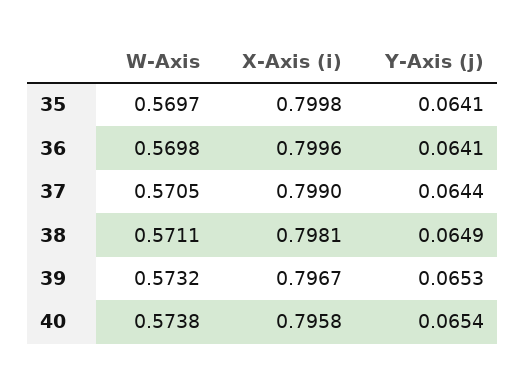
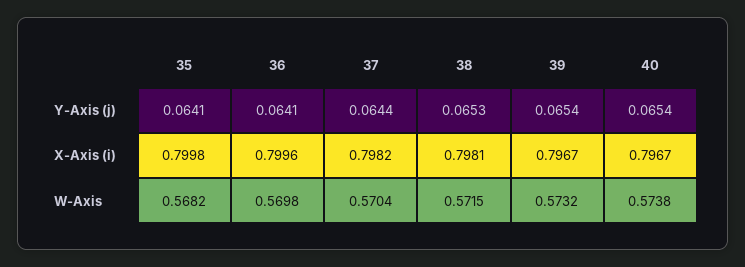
W-Axis, 35: 0.5697 -> 0.5682
W-Axis, 37: 0.5705 -> 0.5704
X-Axis (i), 37: 0.799 -> 0.7982
W-Axis, 38: 0.5711 -> 0.5715
Y-Axis (j), 38: 0.0649 -> 0.0653
Y-Axis (j), 39: 0.0653 -> 0.0654
X-Axis (i), 40: 0.7958 -> 0.7967

